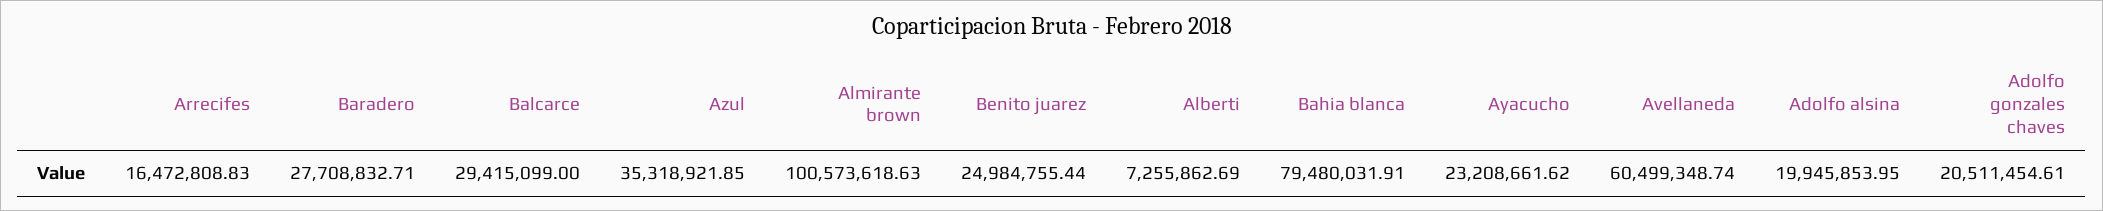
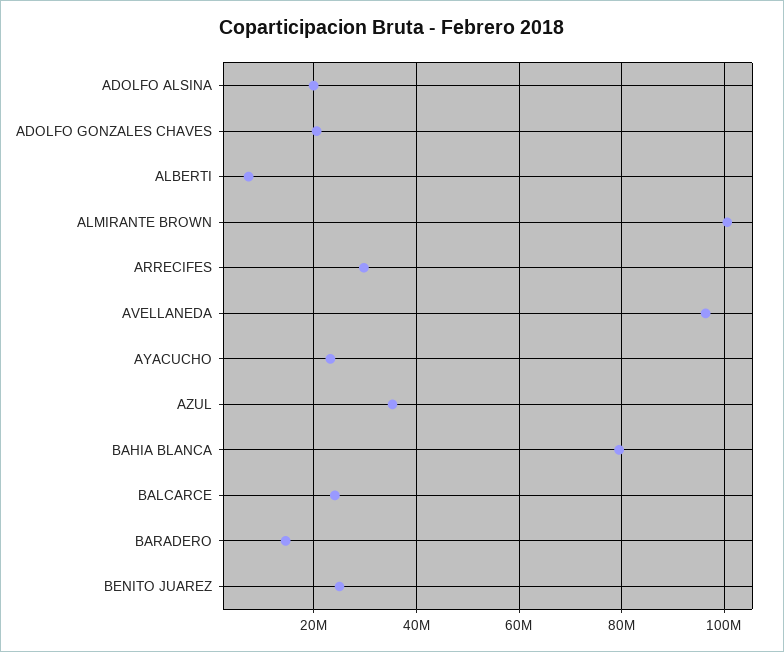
Arrecifes: 16472808.83 -> 30000000
Baradero: 27708832.71 -> 14000000
Balcarce: 29415099 -> 24000000
Avellaneda: 60499348.74 -> 96000000

